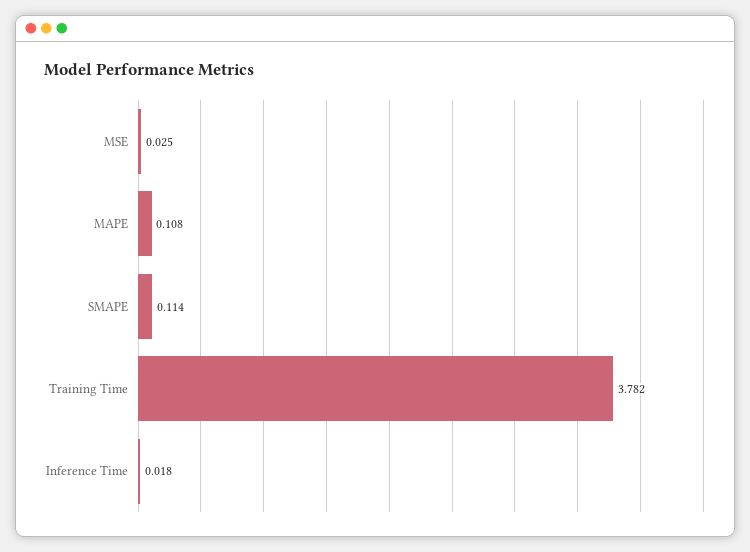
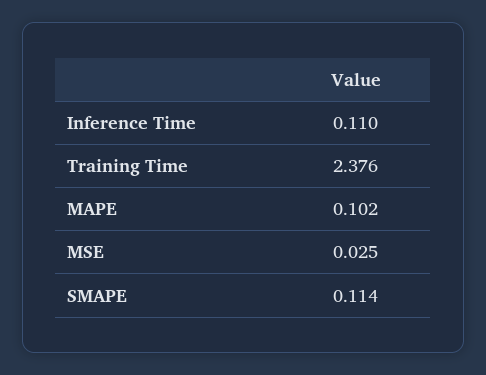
MAPE: 0.108 -> 0.102
Training Time: 3.782 -> 2.376
Inference Time: 0.018 -> 0.11

